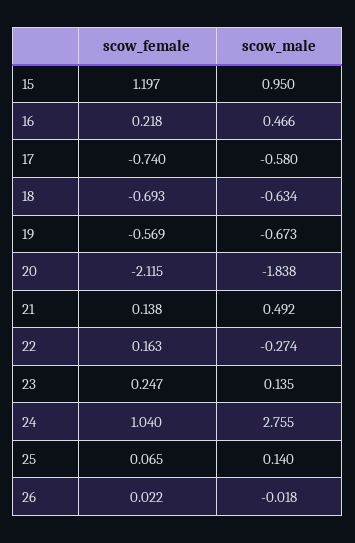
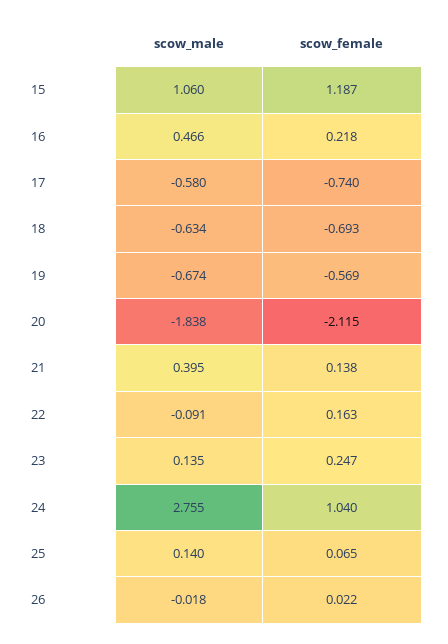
scow_female, 15: 1.197 -> 1.187
scow_male, 15: 0.95 -> 1.06
scow_male, 19: -0.673 -> -0.674
scow_male, 21: 0.492 -> 0.395
scow_male, 22: -0.274 -> -0.091

